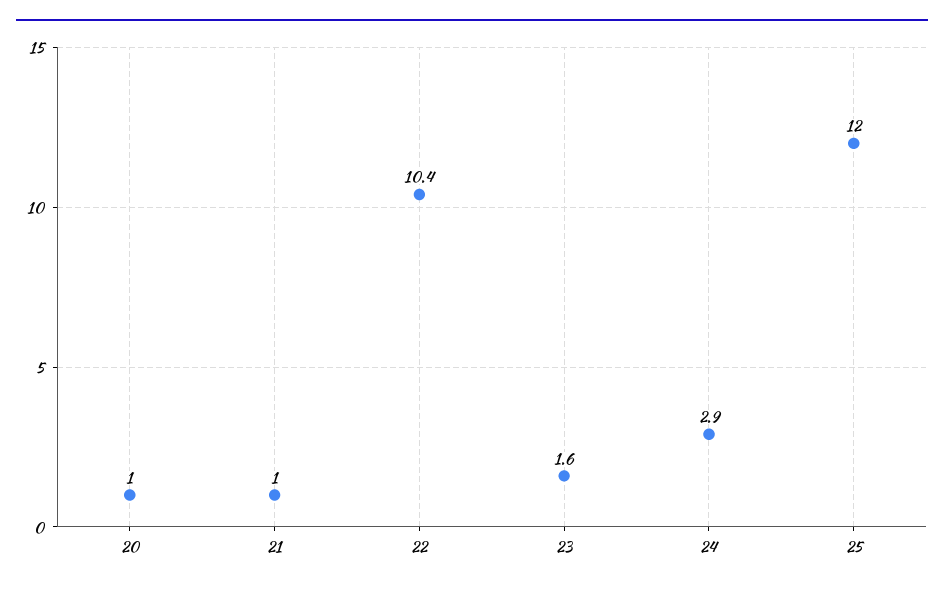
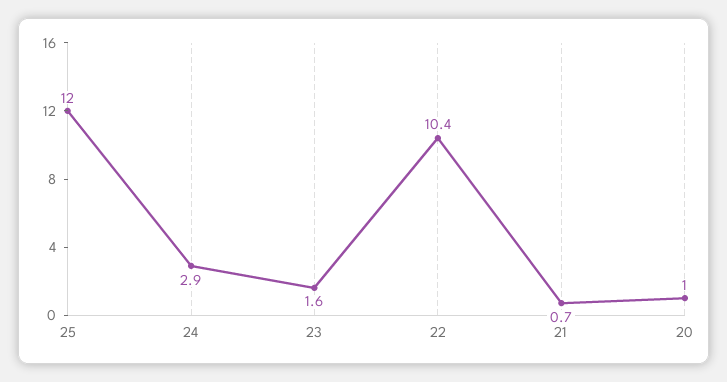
21: 1 -> 0.7

